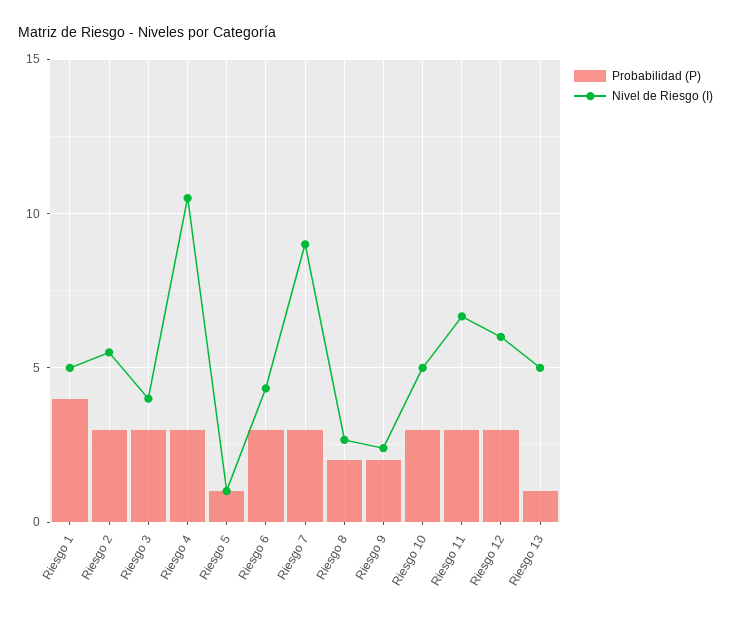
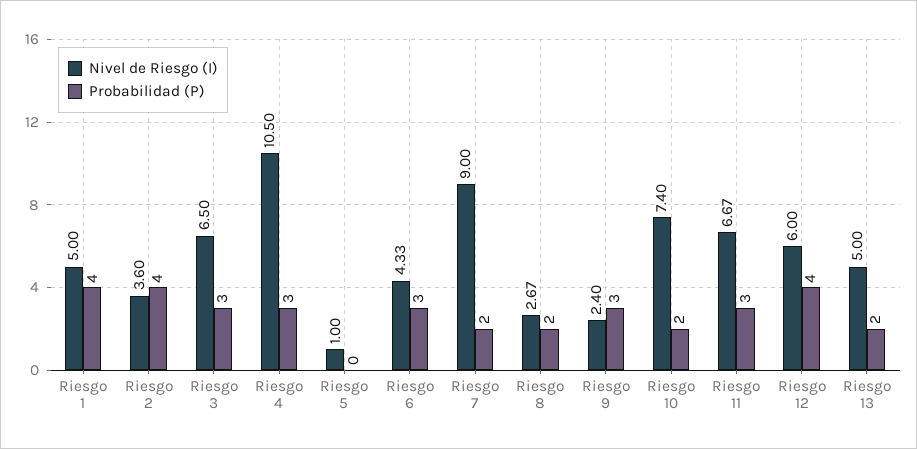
Probabilidad (P), Riesgo 2: 3 -> 4
Nivel de Riesgo (I), Riesgo 2: 5.5 -> 3.6
Nivel de Riesgo (I), Riesgo 3: 4 -> 6.5
Probabilidad (P), Riesgo 5: 1 -> 0
Probabilidad (P), Riesgo 7: 3 -> 2
Probabilidad (P), Riesgo 9: 2 -> 3
Probabilidad (P), Riesgo 10: 3 -> 2
Nivel de Riesgo (I), Riesgo 10: 5 -> 7.4
Probabilidad (P), Riesgo 12: 3 -> 4
Probabilidad (P), Riesgo 13: 1 -> 2

